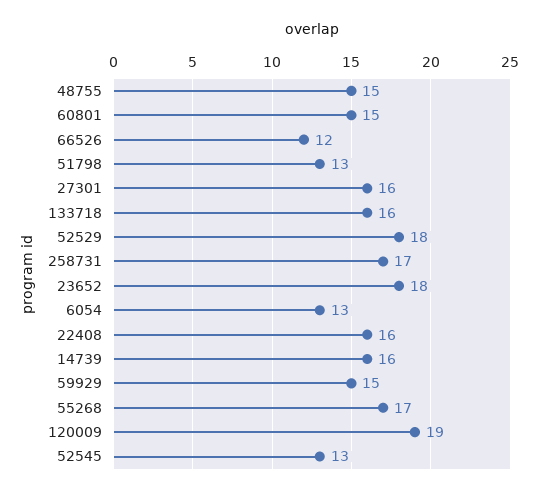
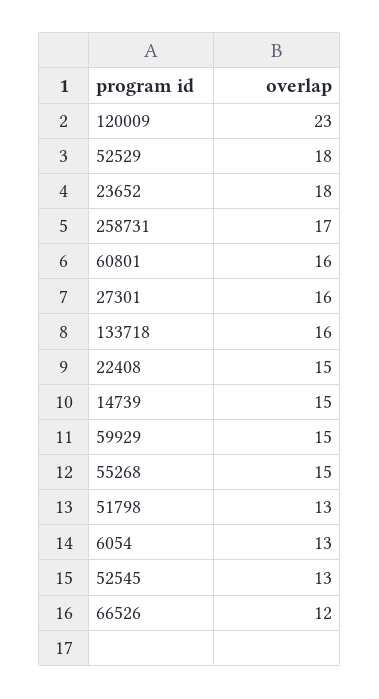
48755: 15 -> none
60801: 15 -> 16
22408: 16 -> 15
14739: 16 -> 15
55268: 17 -> 15
120009: 19 -> 23

